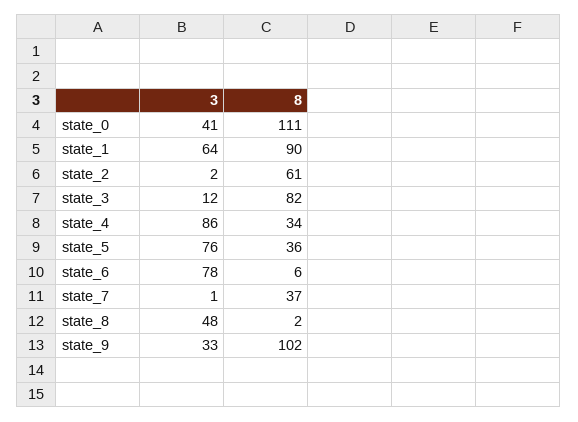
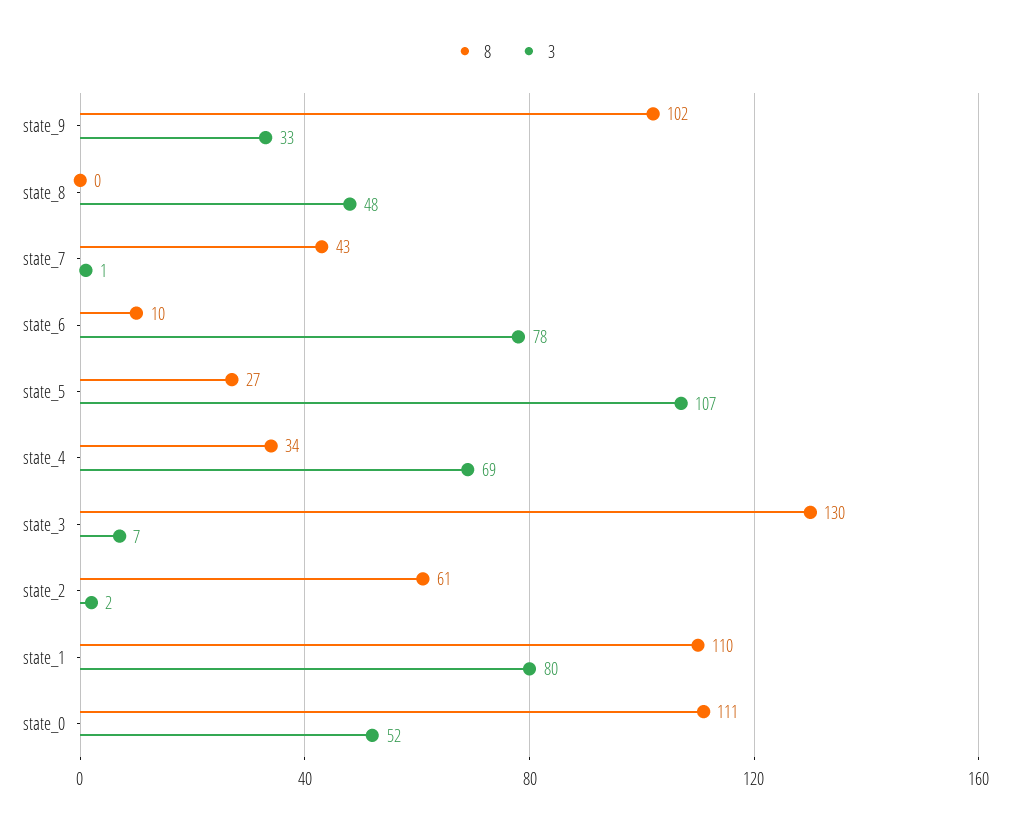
3, state_0: 41 -> 52
3, state_1: 64 -> 80
8, state_1: 90 -> 110
3, state_3: 12 -> 7
8, state_3: 82 -> 130
3, state_4: 86 -> 69
3, state_5: 76 -> 107
8, state_5: 36 -> 27
8, state_6: 6 -> 10
8, state_7: 37 -> 43
8, state_8: 2 -> 0

